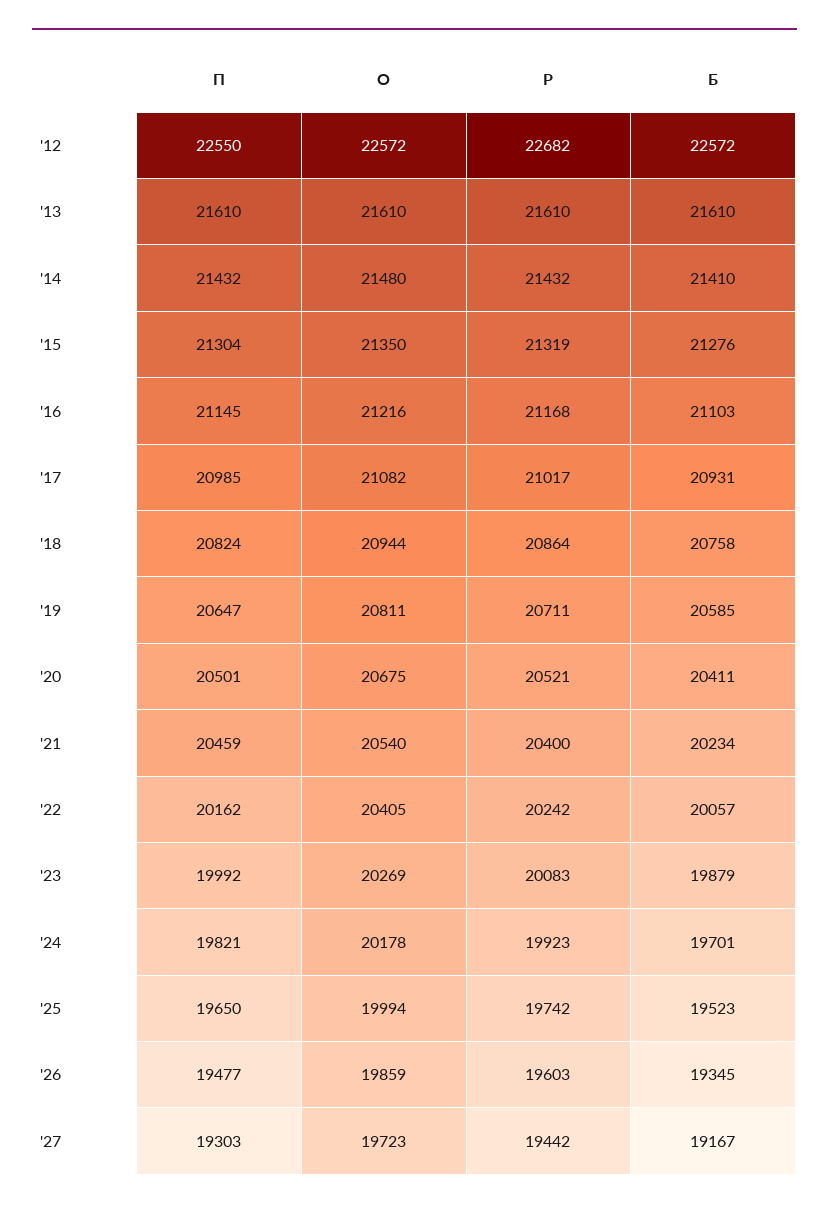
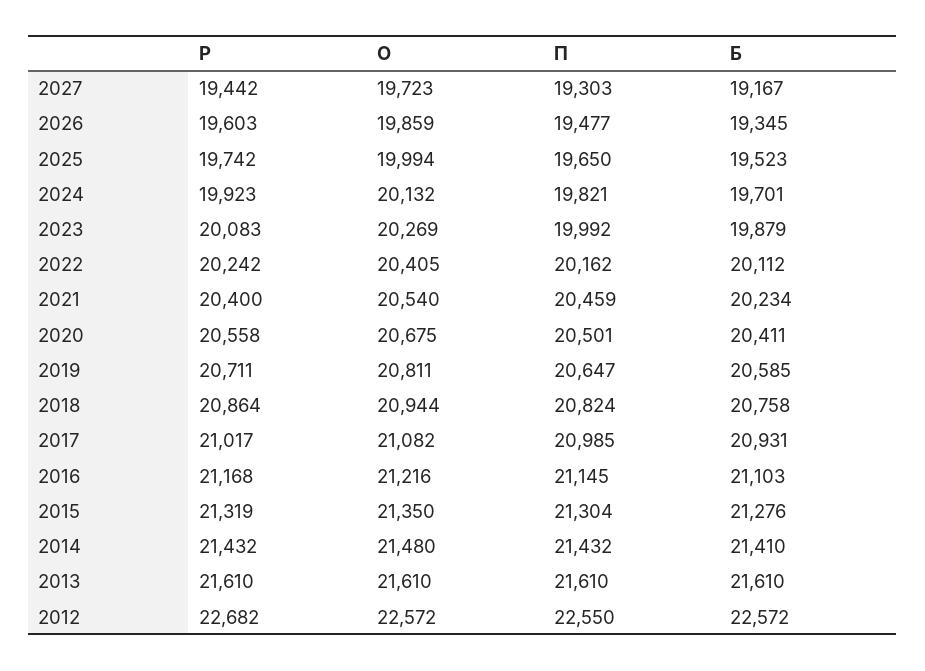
Р, '20: 20521 -> 20558
Б, '22: 20057 -> 20112
О, '24: 20178 -> 20132

